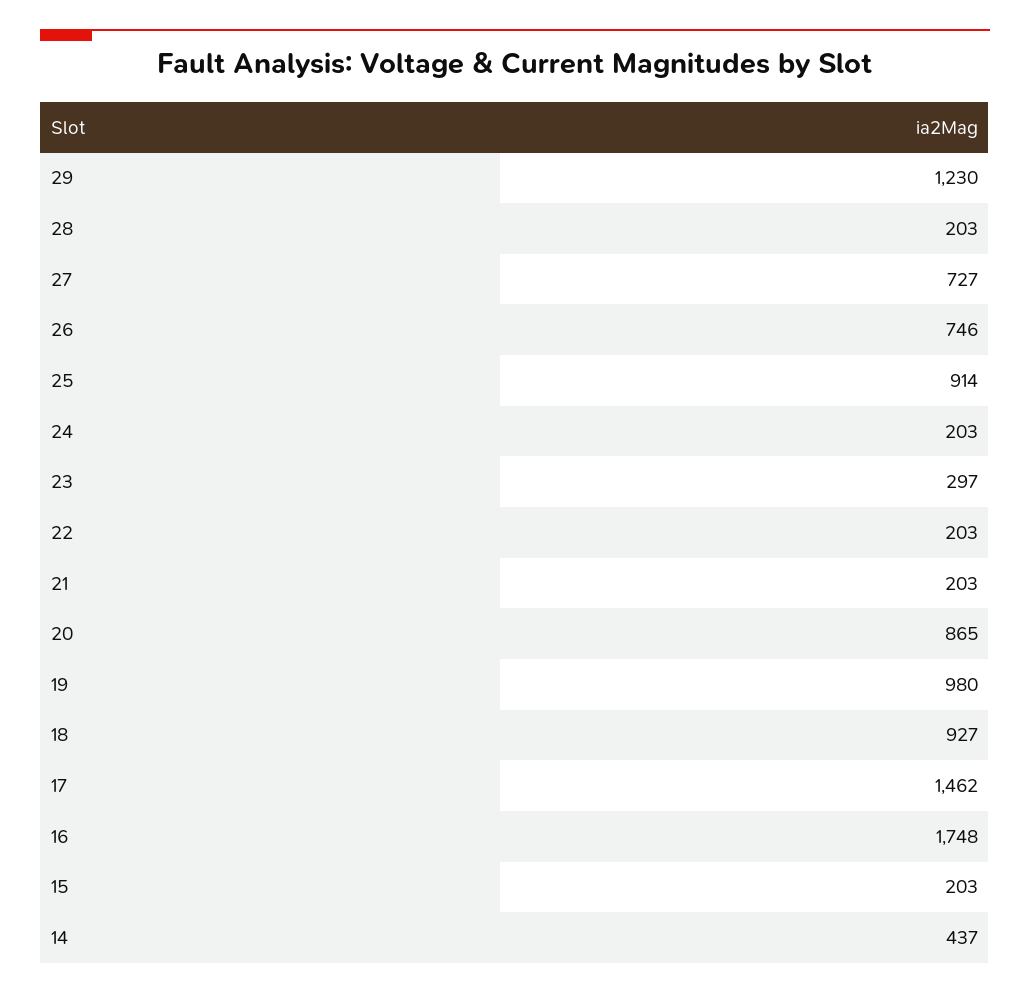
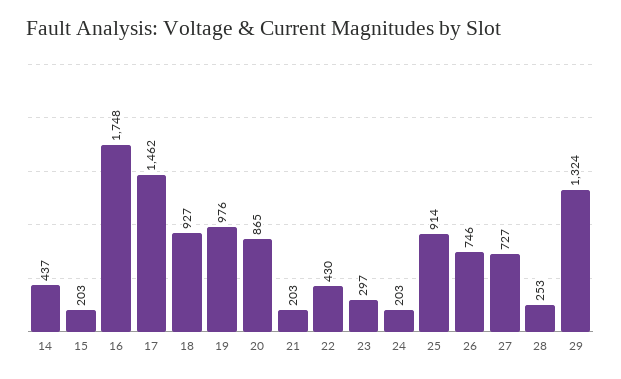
29: 1230 -> 1324
28: 203 -> 253
22: 203 -> 430
19: 980 -> 976

